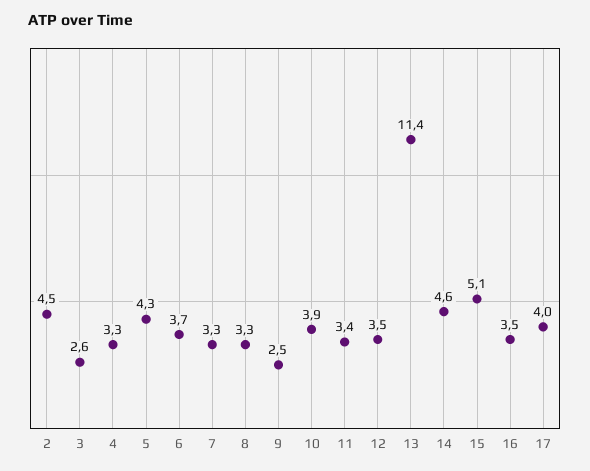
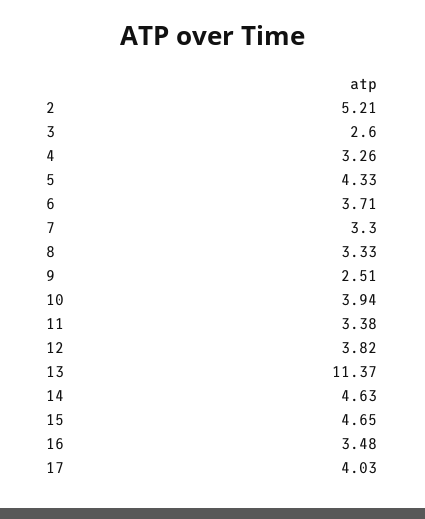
2: 4.5 -> 5.21
12: 3.5 -> 3.82
15: 5.1 -> 4.65

